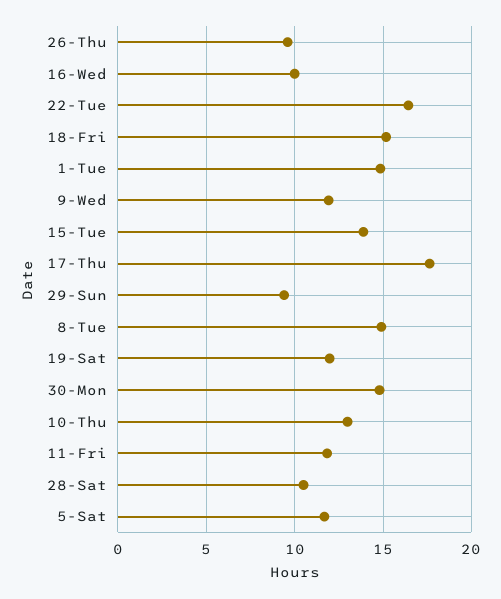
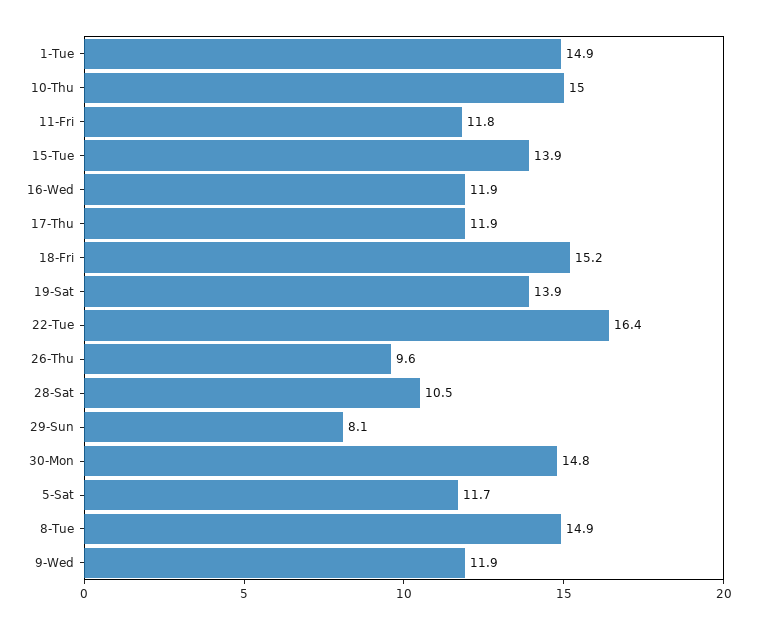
16-Wed: 10 -> 11.9
17-Thu: 17.5 -> 11.9
29-Sun: 9.5 -> 8.1
19-Sat: 12 -> 13.9
10-Thu: 13 -> 15

